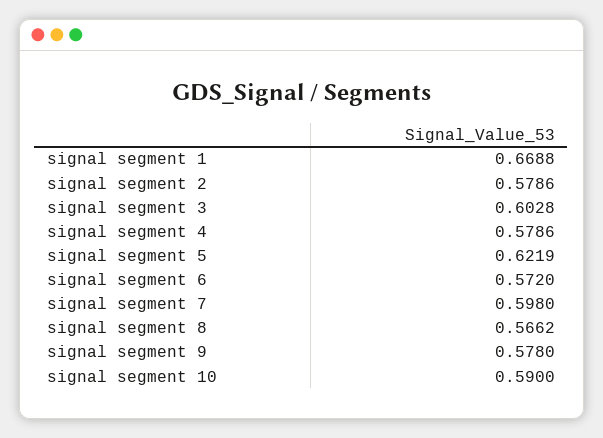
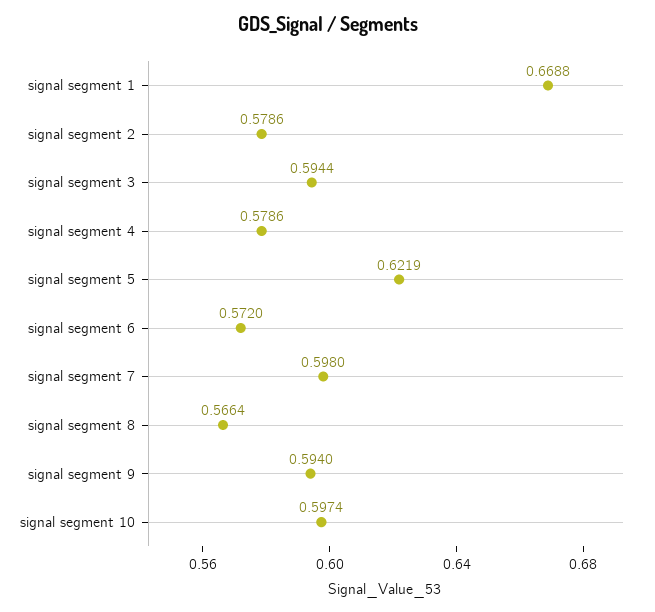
signal segment 3: 0.6028 -> 0.5944
signal segment 8: 0.5662 -> 0.5664
signal segment 9: 0.578 -> 0.594
signal segment 10: 0.59 -> 0.5974

